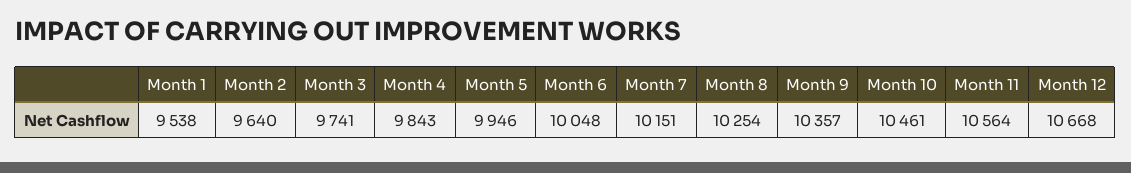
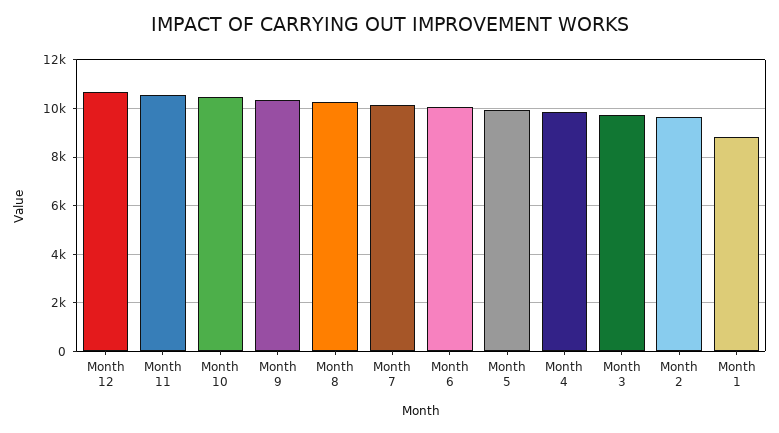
Month 1: 9538 -> 8750

